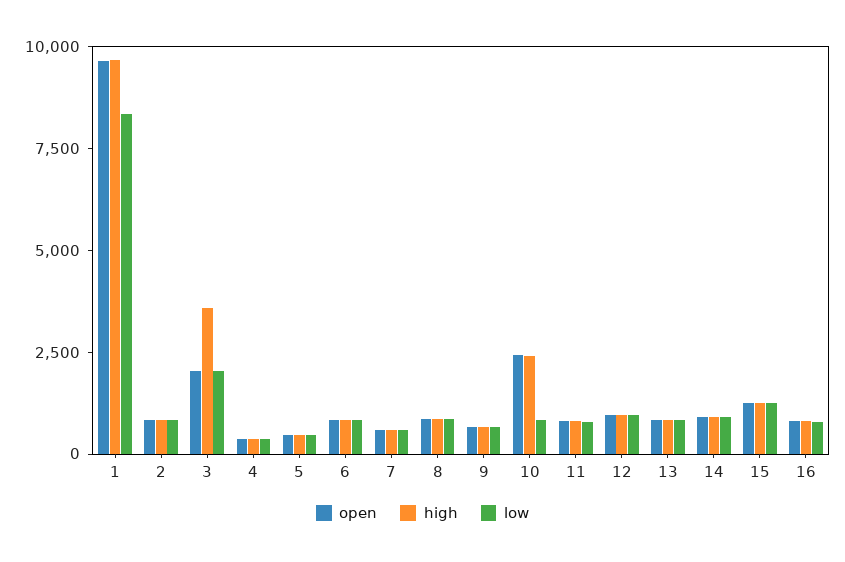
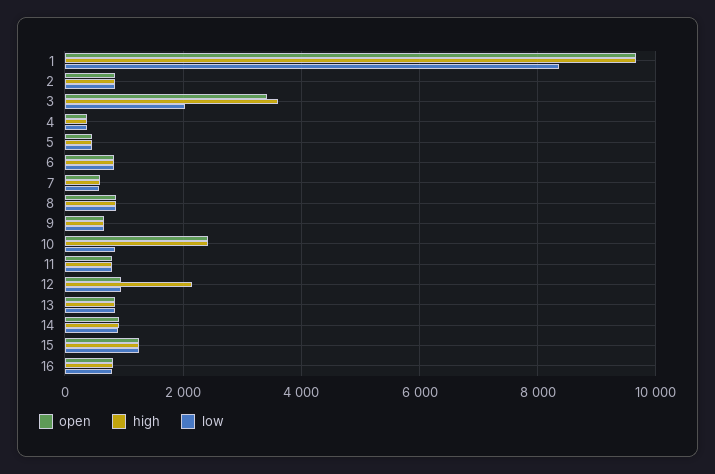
open, 3: 2000 -> 3400
high, 12: 1000 -> 2200

